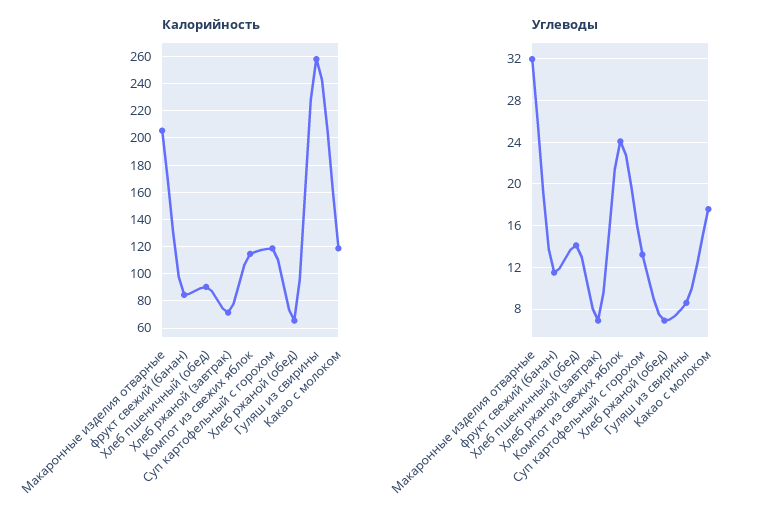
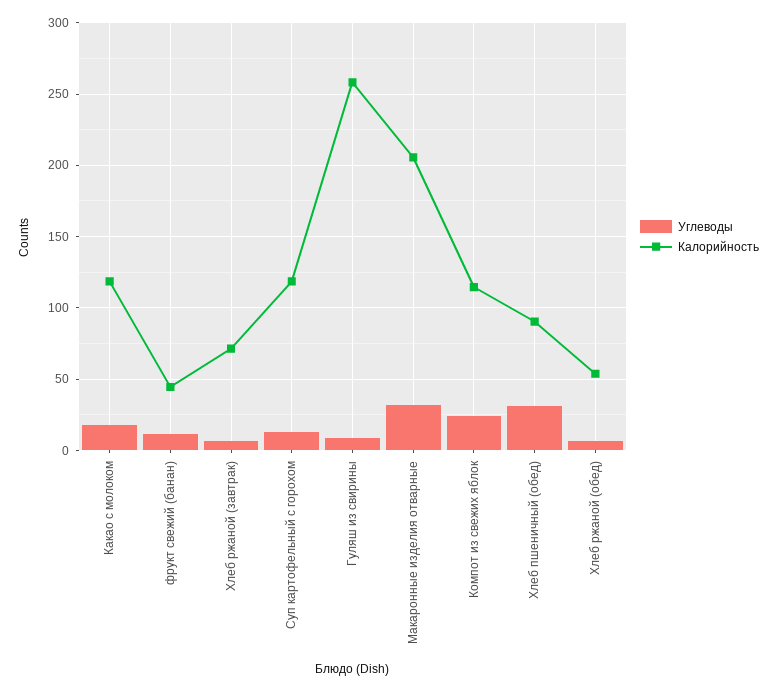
Калорийность, фрукт свежий (банан): 85 -> 45
Калорийность, Хлеб ржаной (обед): 65 -> 55
Углеводы, Хлеб пшеничный (обед): 14 -> 30

